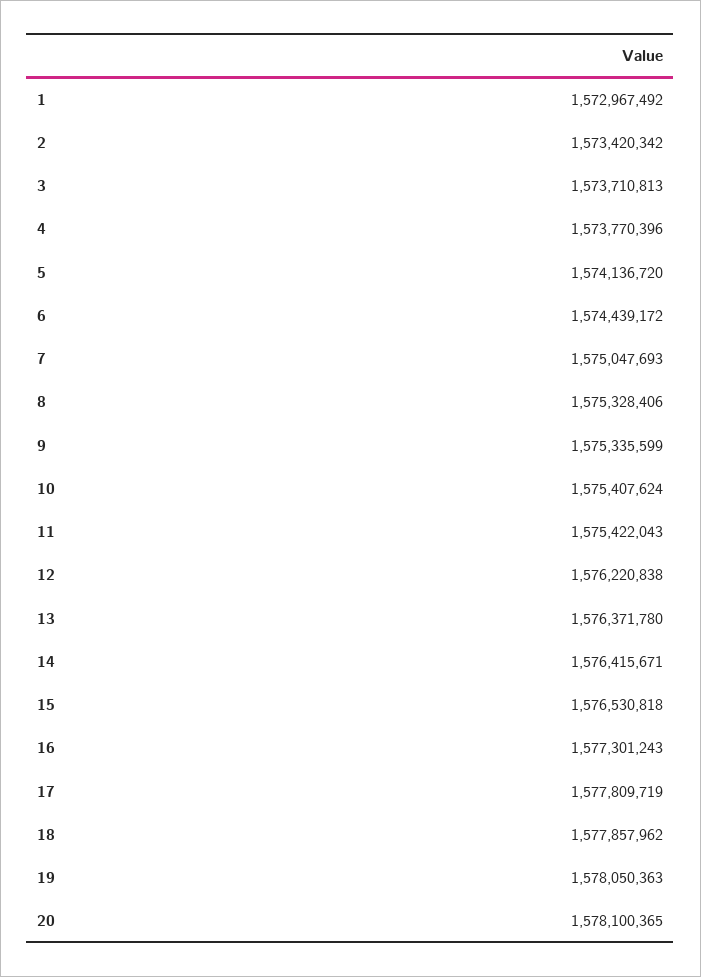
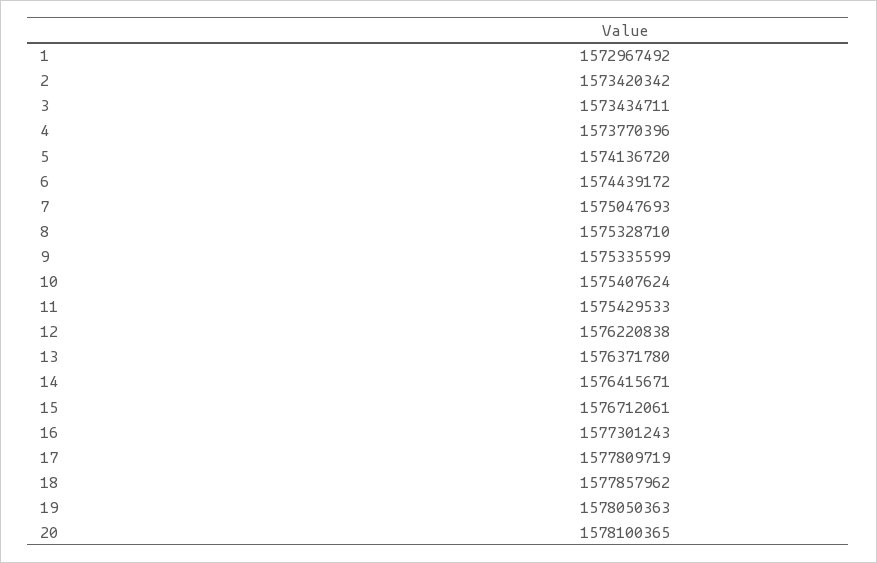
3: 1573710813 -> 1573434711
8: 1575328406 -> 1575328710
11: 1575422043 -> 1575429533
15: 1576530818 -> 1576712061

